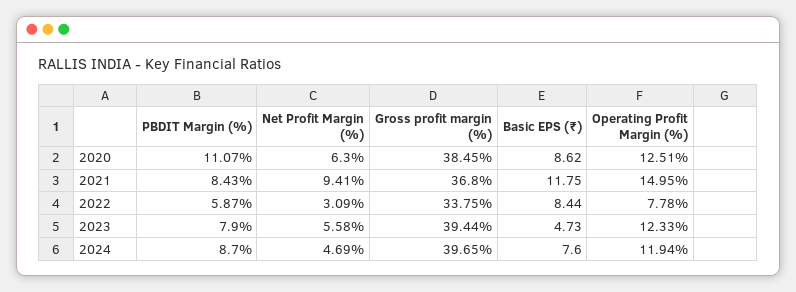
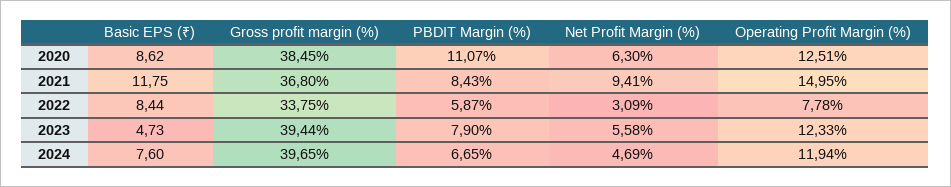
PBDIT Margin (%), 2024: 8.7 -> 6.65

